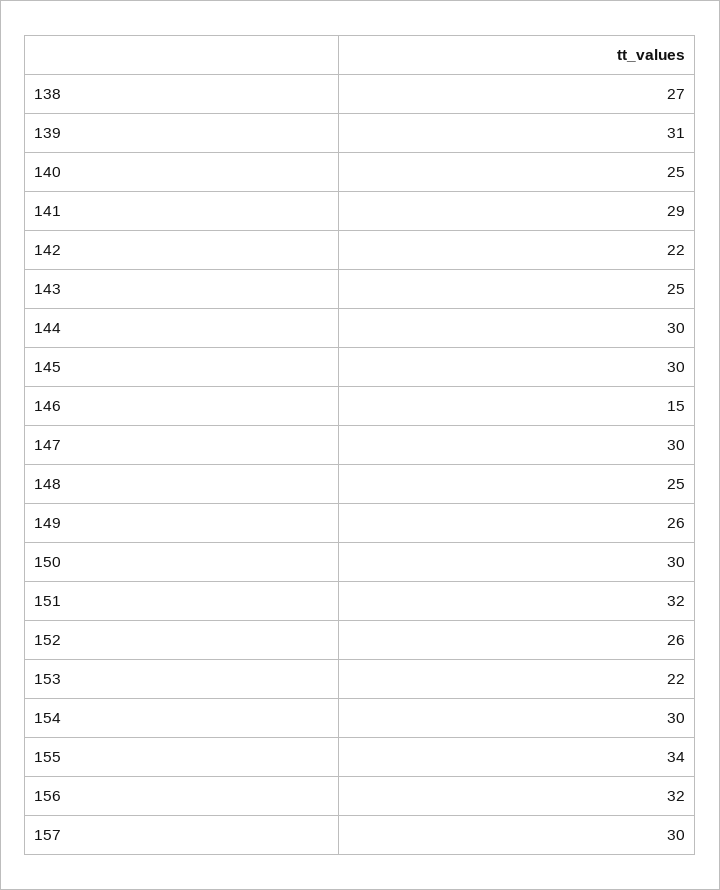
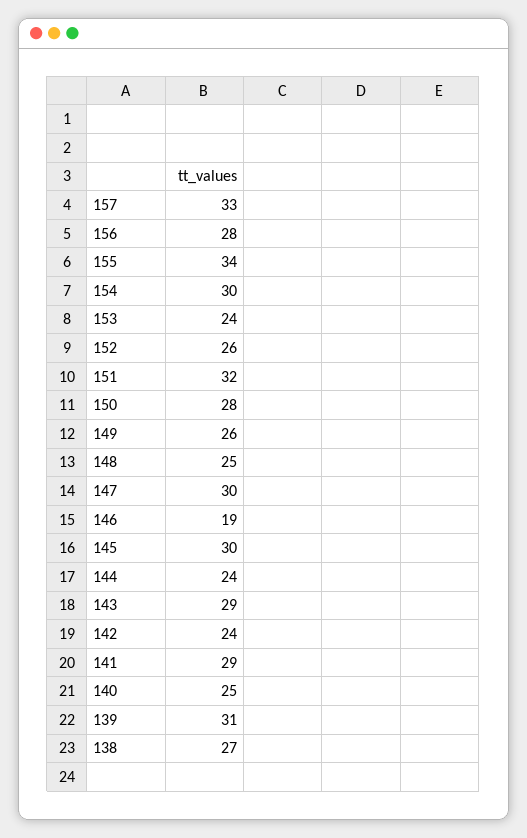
142: 22 -> 24
143: 25 -> 29
144: 30 -> 24
146: 15 -> 19
150: 30 -> 28
153: 22 -> 24
156: 32 -> 28
157: 30 -> 33

